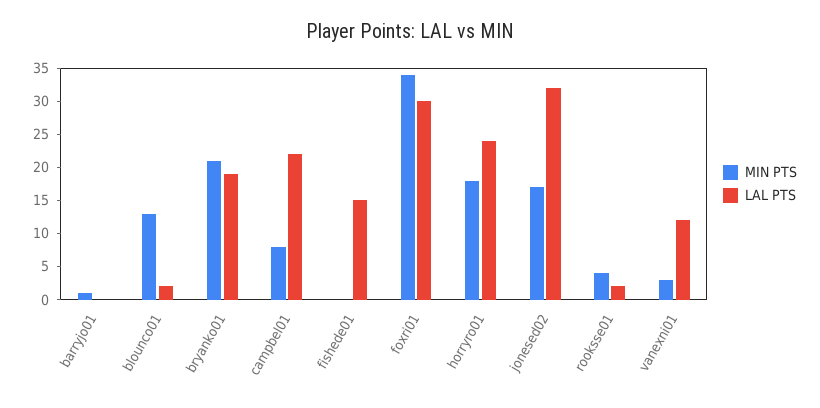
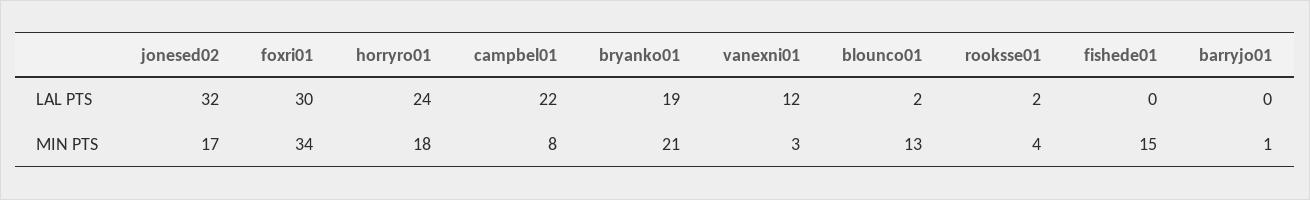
MIN PTS, fishede01: 0 -> 15
LAL PTS, fishede01: 15 -> 0

